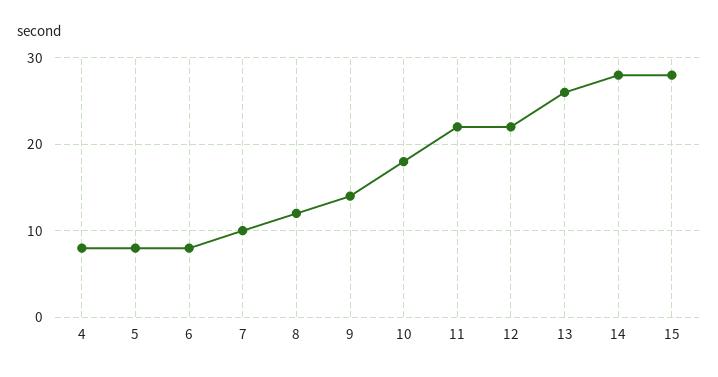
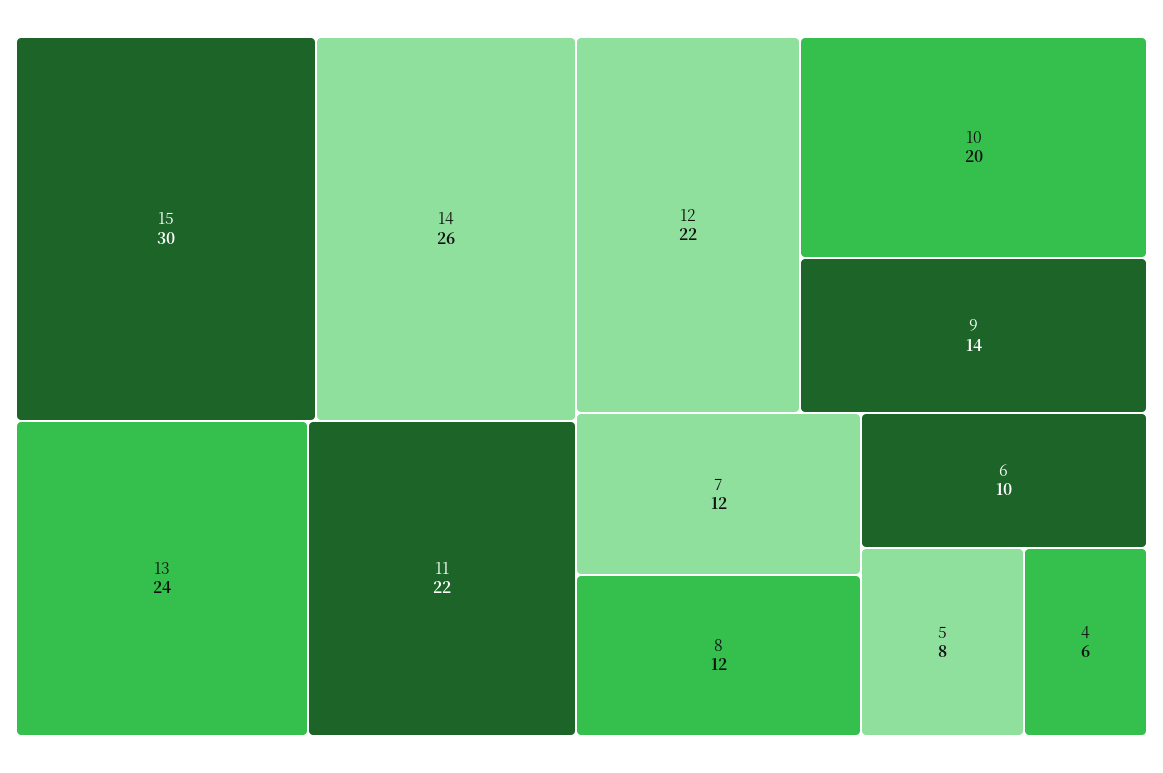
4: 8 -> 6
6: 8 -> 10
7: 10 -> 12
10: 18 -> 20
13: 26 -> 24
14: 28 -> 26
15: 28 -> 30

